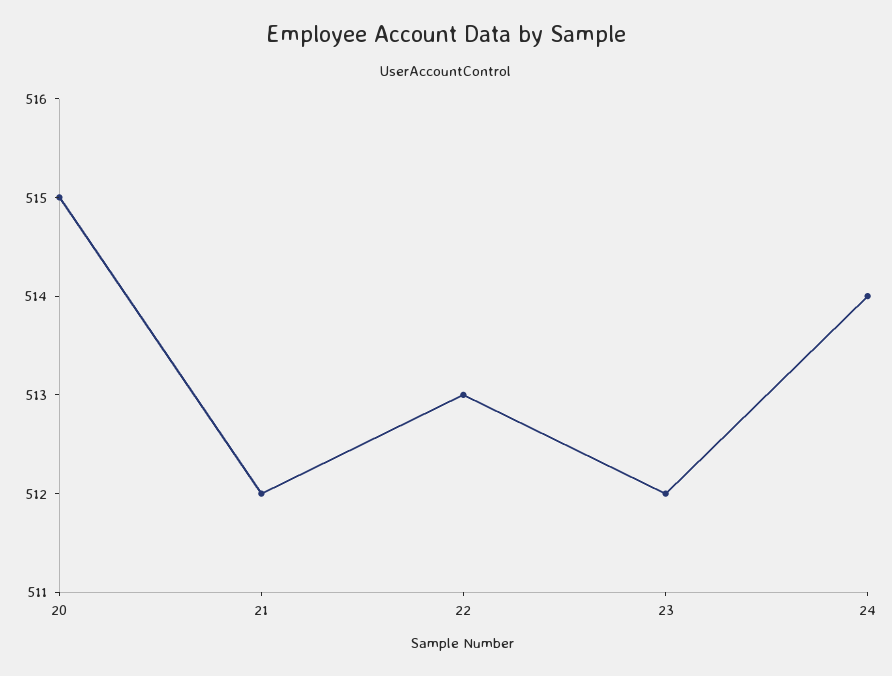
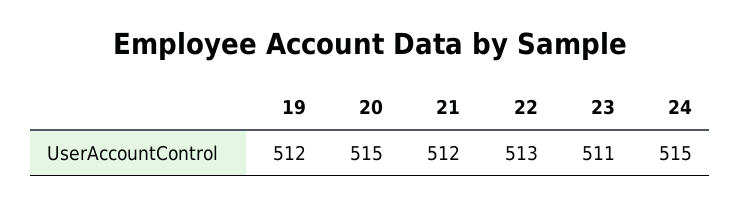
23: 512 -> 511
24: 514 -> 515
19: none -> 512

